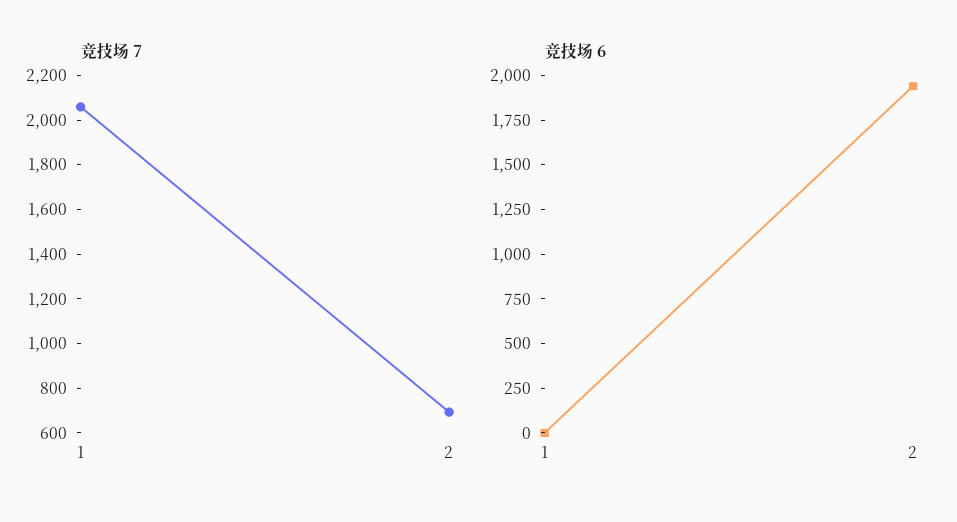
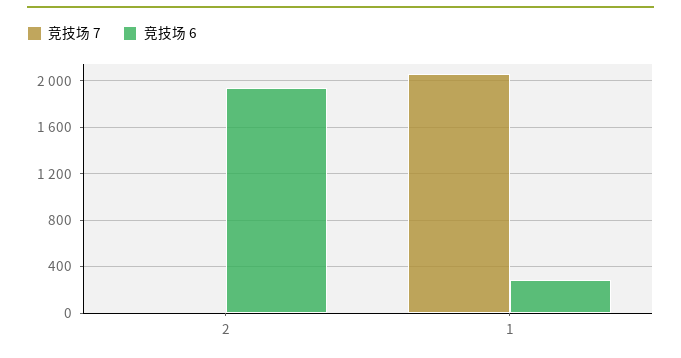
竞技场 7, 2: 700 -> 0
竞技场 6, 1: 0 -> 300

